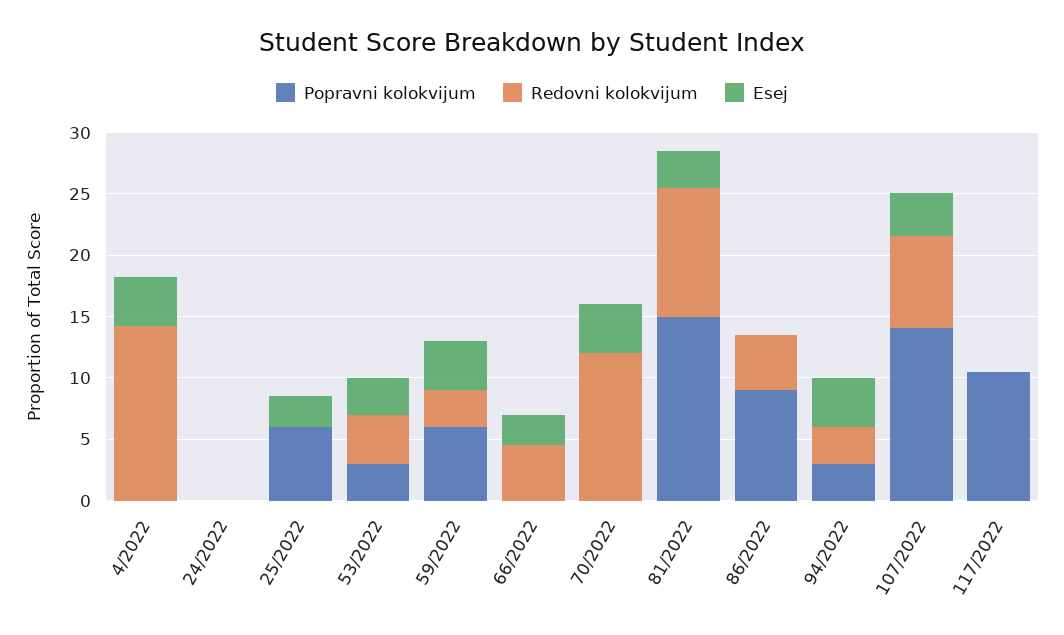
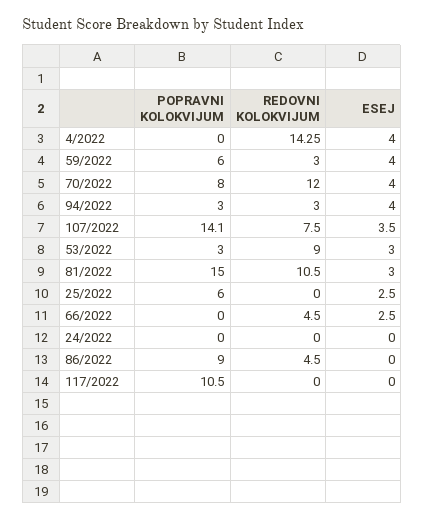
Redovni kolokvijum, 53/2022: 4 -> 9
Popravni kolokvijum, 70/2022: 0 -> 8

